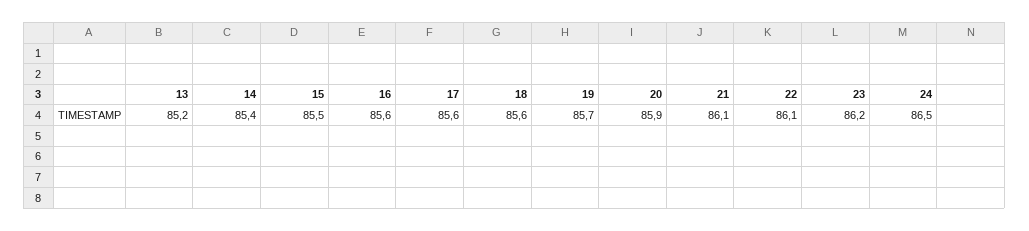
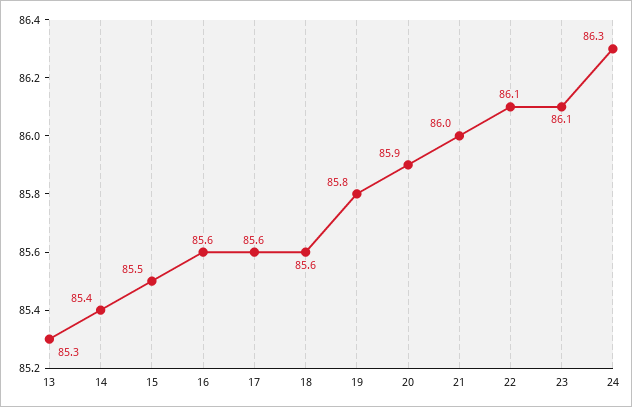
13: 85.2 -> 85.3
19: 85.7 -> 85.8
21: 86.1 -> 86
23: 86.2 -> 86.1
24: 86.5 -> 86.3

